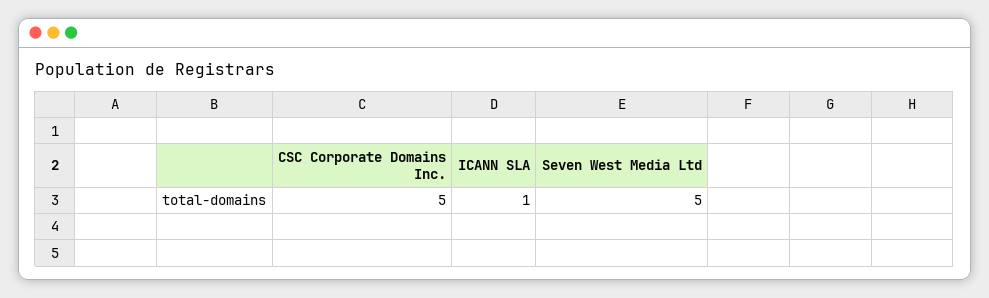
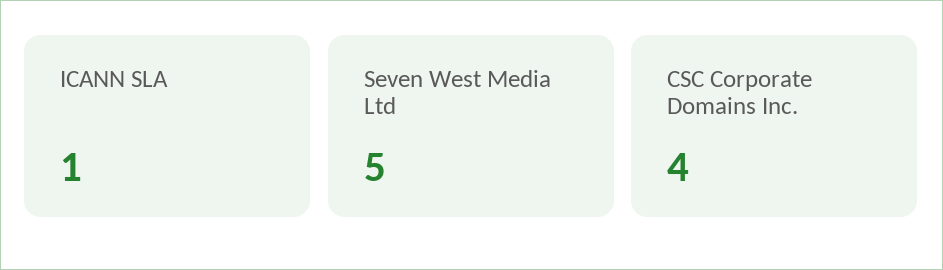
CSC Corporate Domains Inc.: 5 -> 4

